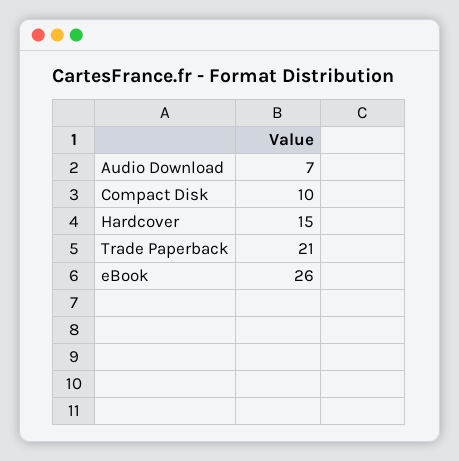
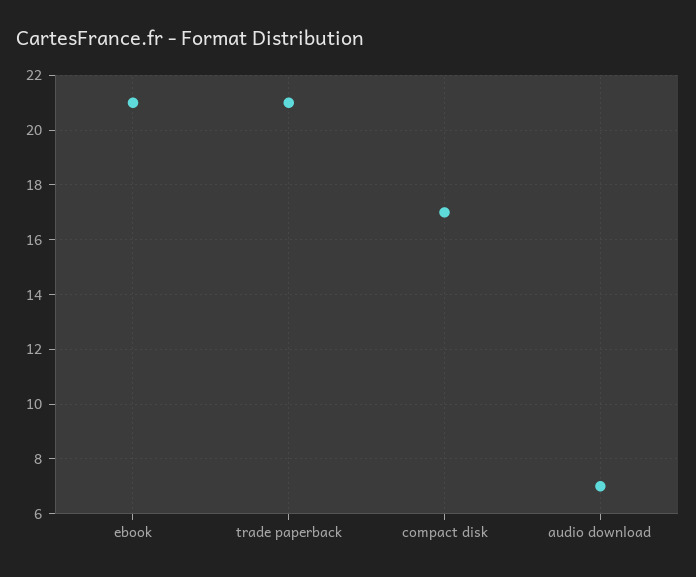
Compact Disk: 10 -> 17
Hardcover: 15 -> none
eBook: 26 -> 21

